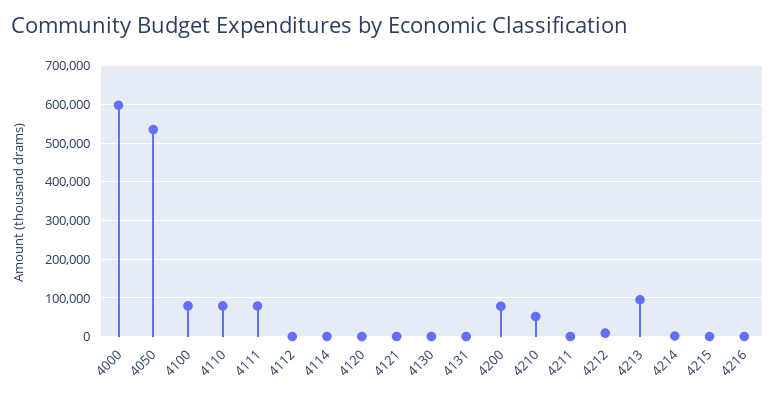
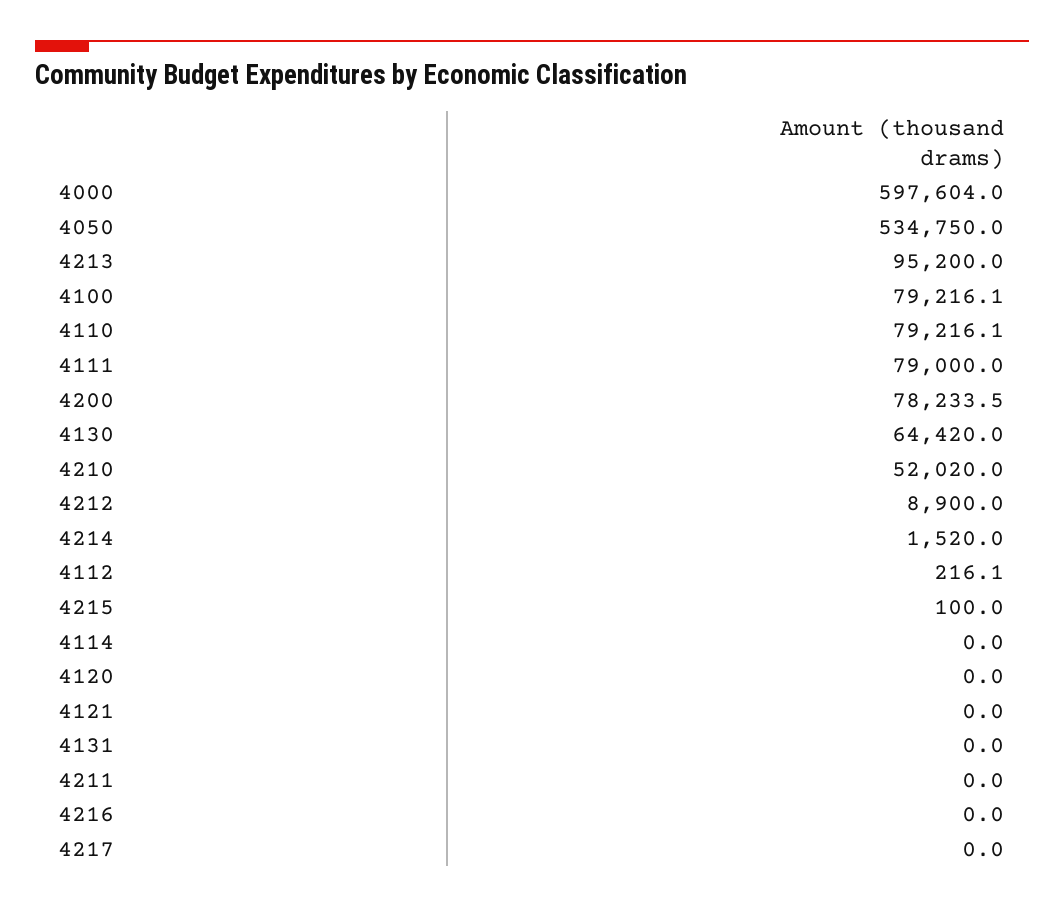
4130: 0 -> 64420
4217: none -> 0

